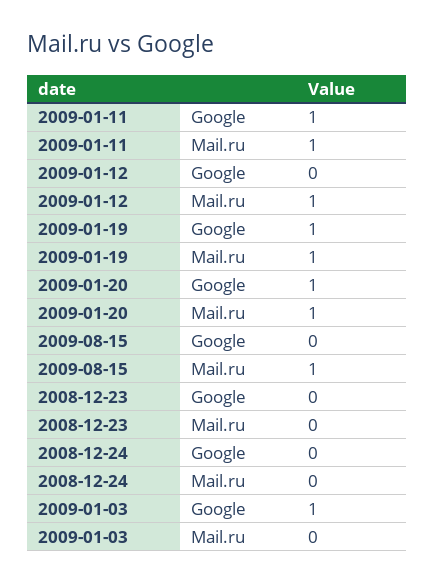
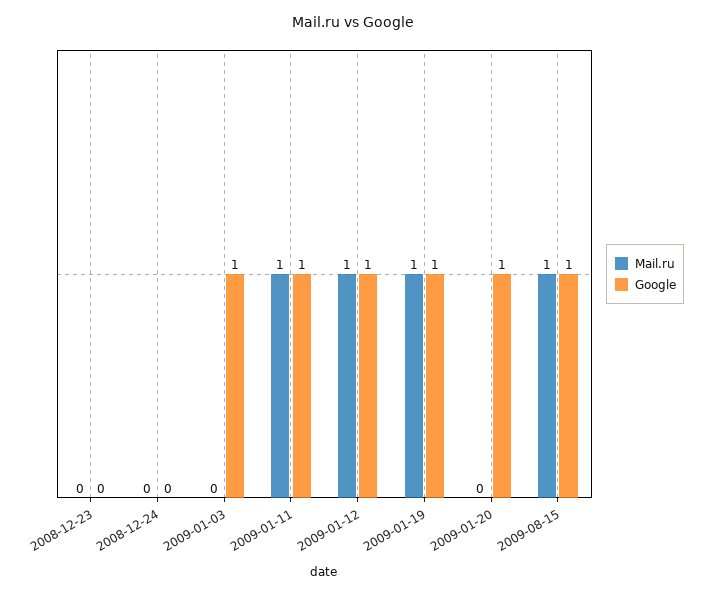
Google, 2009-01-12: 0 -> 1
Mail.ru, 2009-01-20: 1 -> 0
Google, 2009-08-15: 0 -> 1

